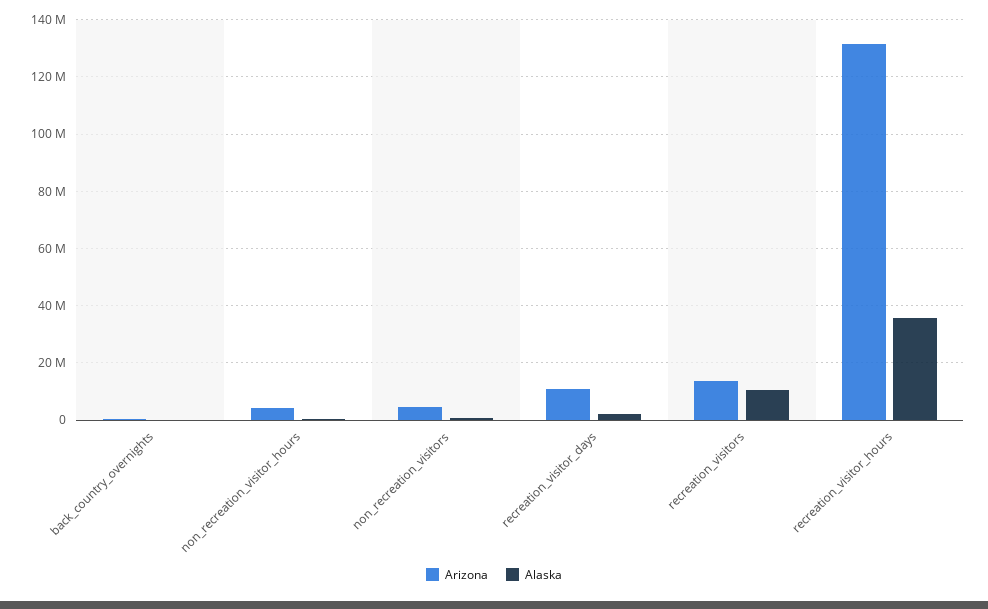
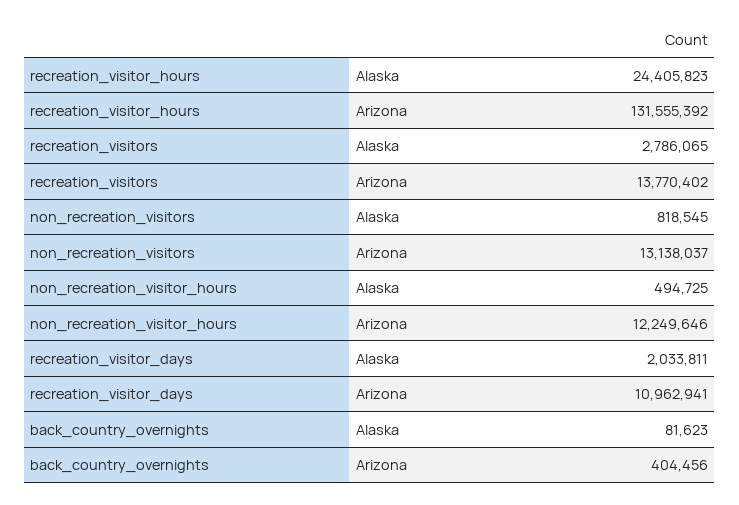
Arizona, non_recreation_visitor_hours: 5000000 -> 12249646
Arizona, non_recreation_visitors: 5000000 -> 13138037
Alaska, recreation_visitors: 10000000 -> 2786065
Alaska, recreation_visitor_hours: 35000000 -> 24405823

